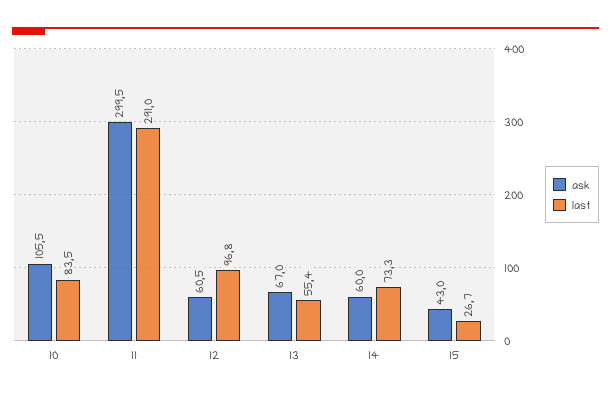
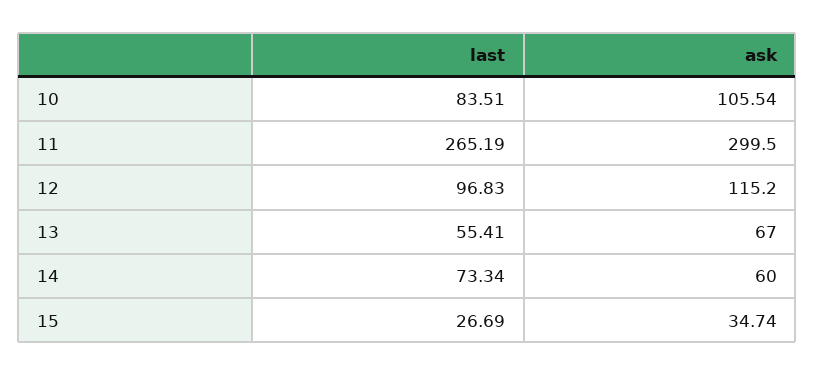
last, 11: 291 -> 265.19
ask, 12: 60.5 -> 115.2
ask, 15: 43 -> 34.74

